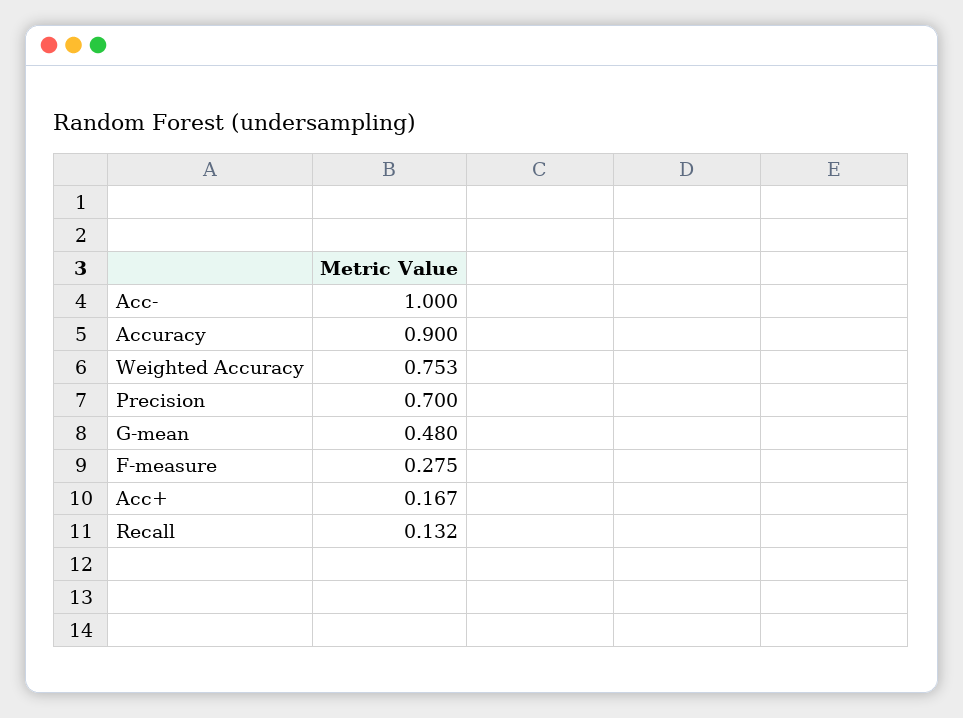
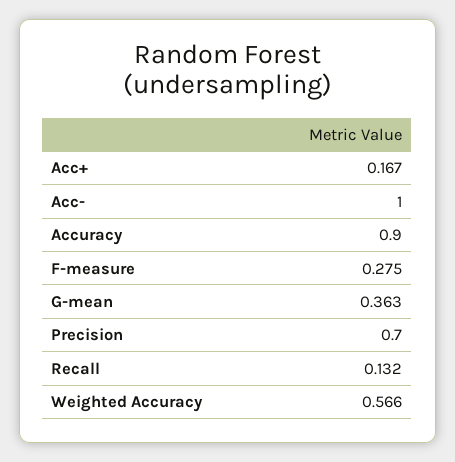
Weighted Accuracy: 0.753 -> 0.566
G-mean: 0.48 -> 0.363

